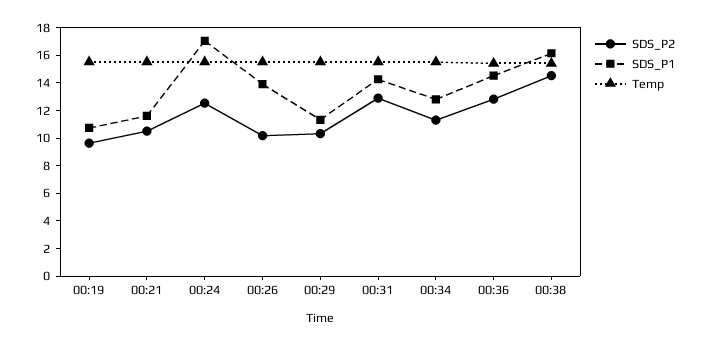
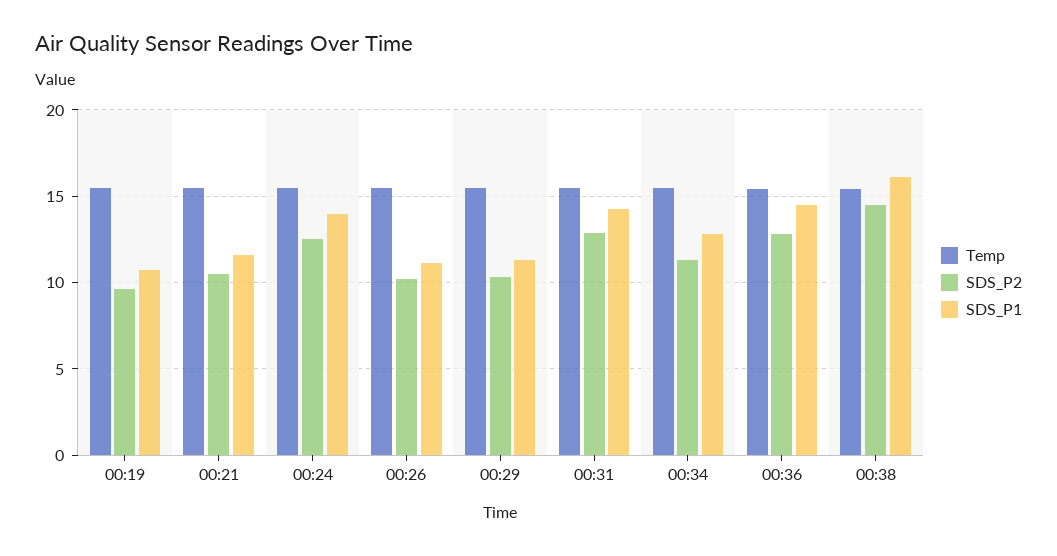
SDS_P1, 00:24: 17 -> 14
SDS_P1, 00:26: 14 -> 11

